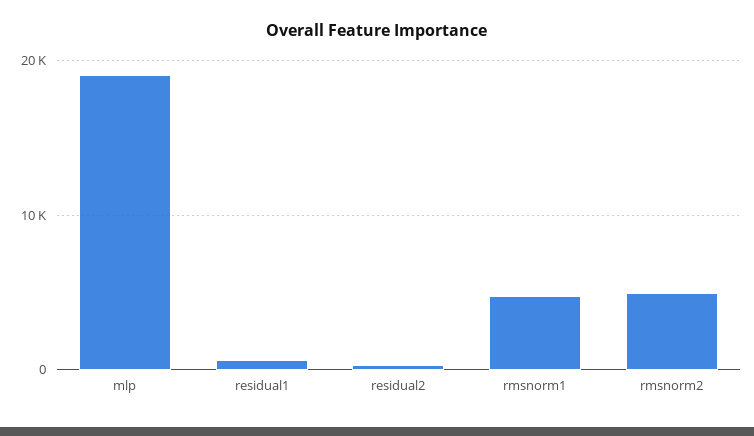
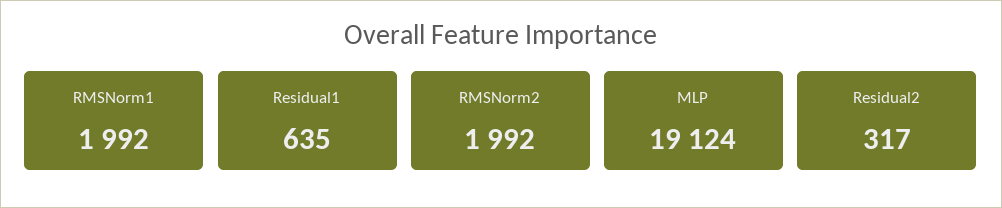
rmsnorm1: 5000 -> 1992
rmsnorm2: 5000 -> 1992

